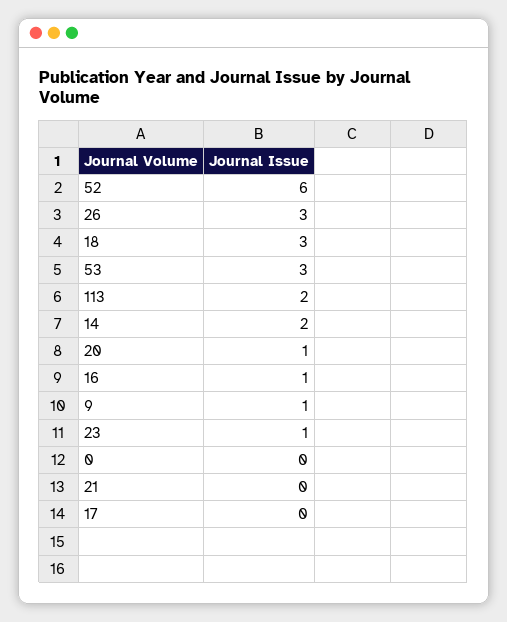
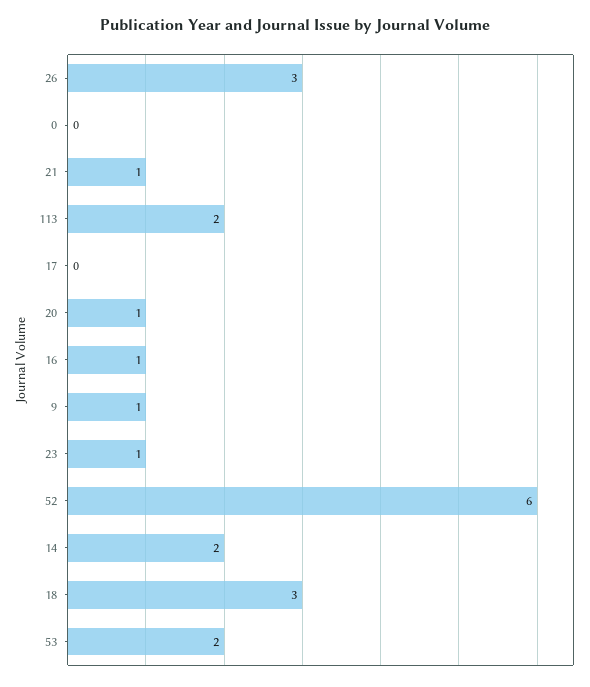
53: 3 -> 2
21: 0 -> 1

